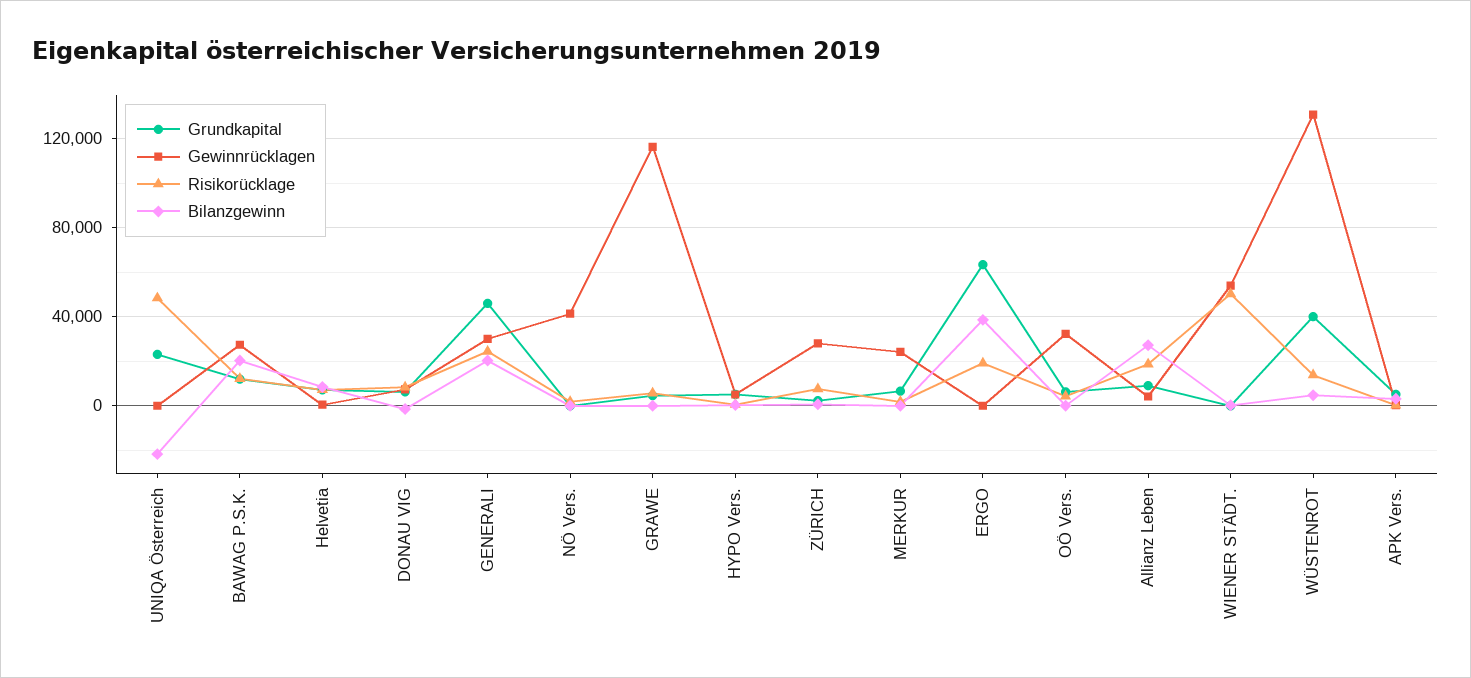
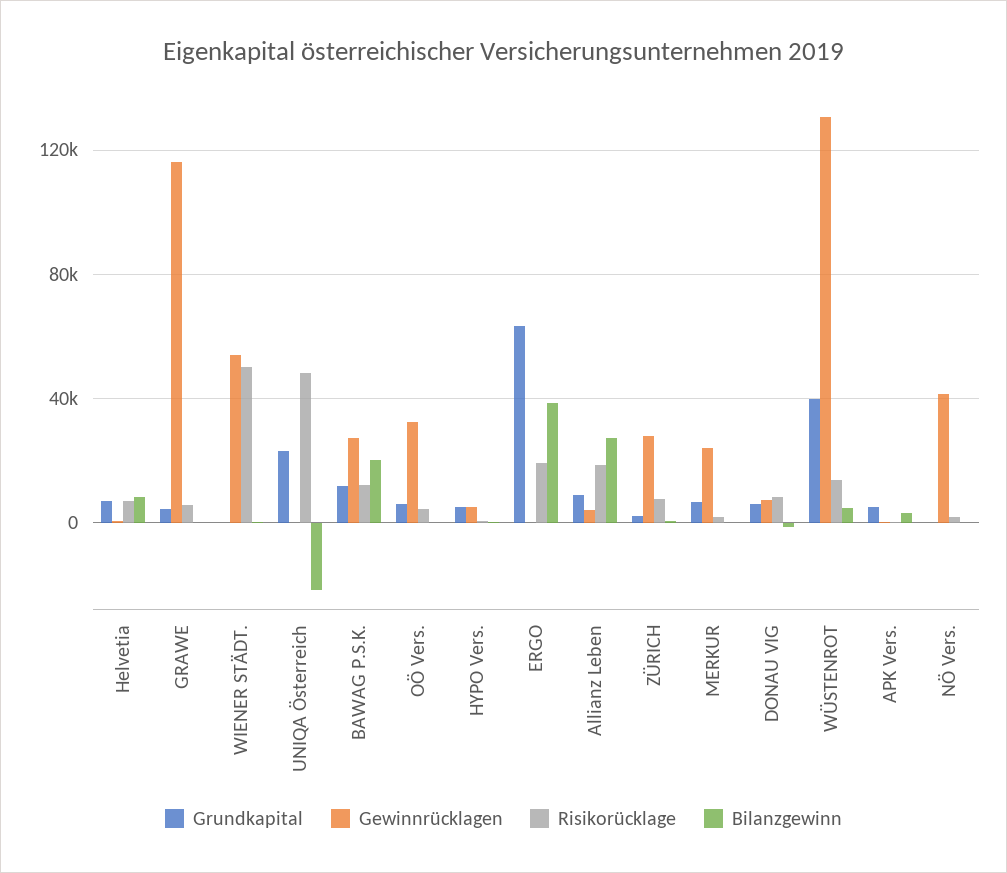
Grundkapital, GENERALI: 45000 -> none
Gewinnrücklagen, GENERALI: 30000 -> none
Risikorücklage, GENERALI: 25000 -> none
Bilanzgewinn, GENERALI: 20000 -> none

